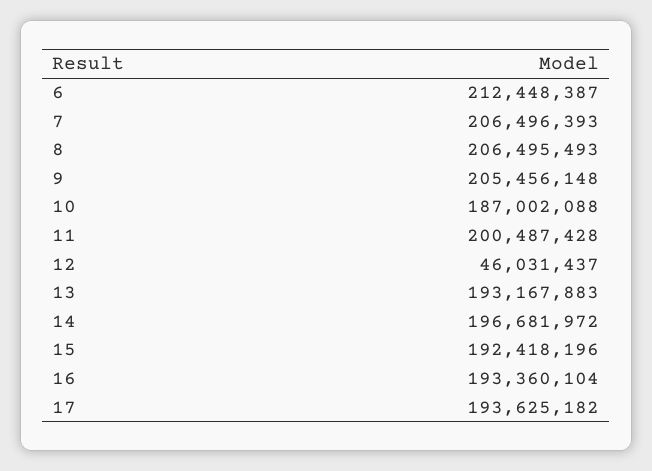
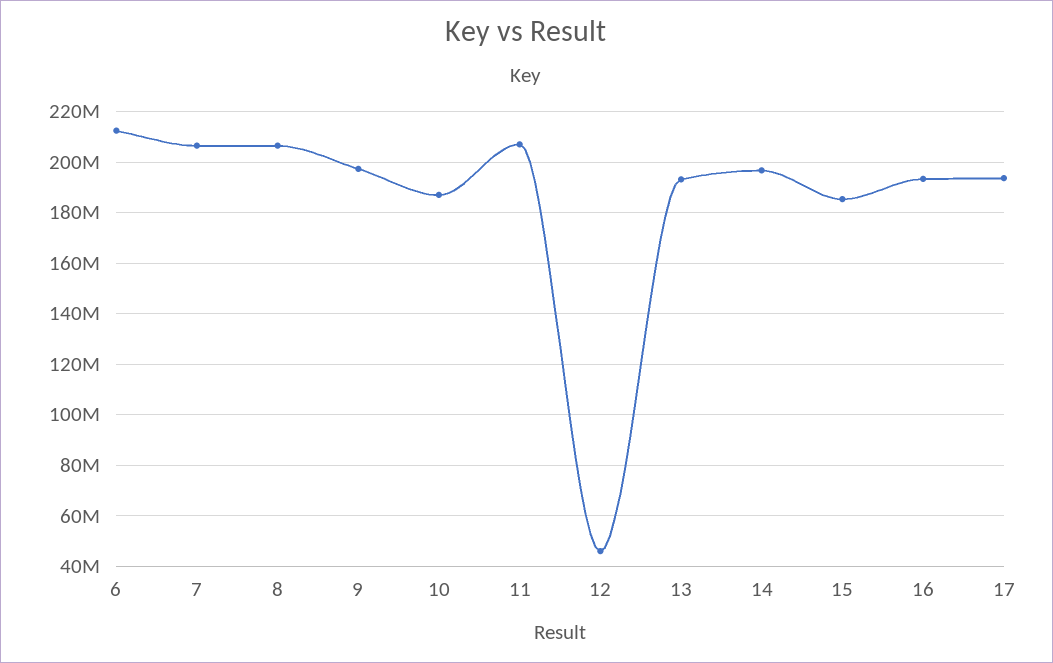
9: 205456148 -> 197500000
11: 200487428 -> 207500000
15: 192418196 -> 185000000

